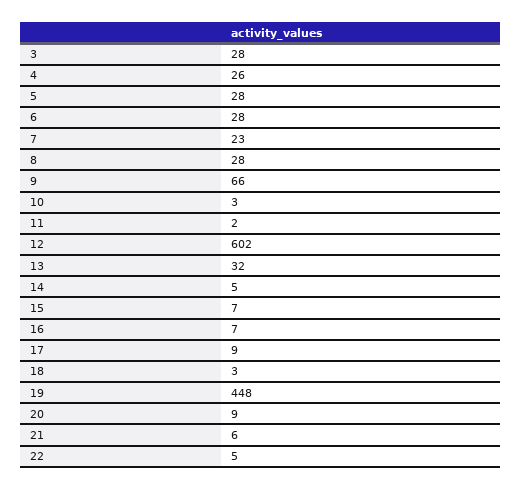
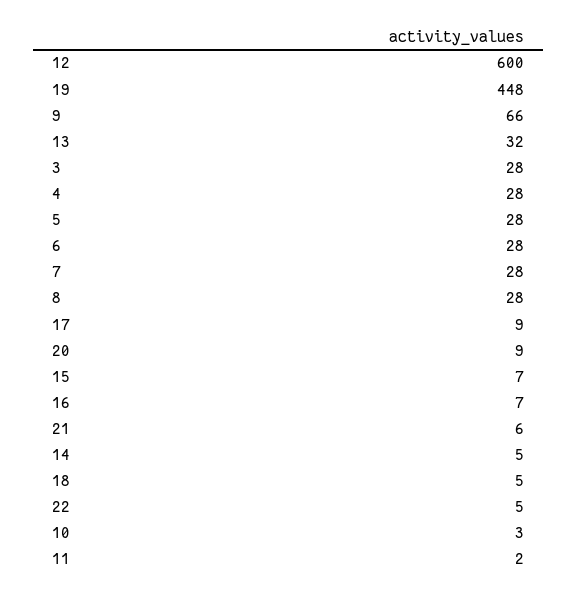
4: 26 -> 28
7: 23 -> 28
12: 602 -> 600
18: 3 -> 5

